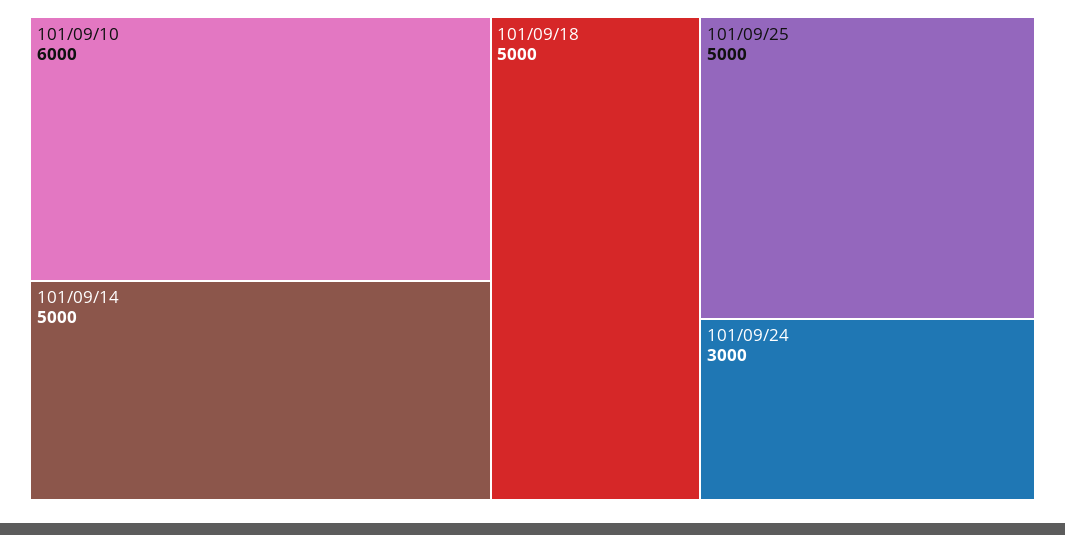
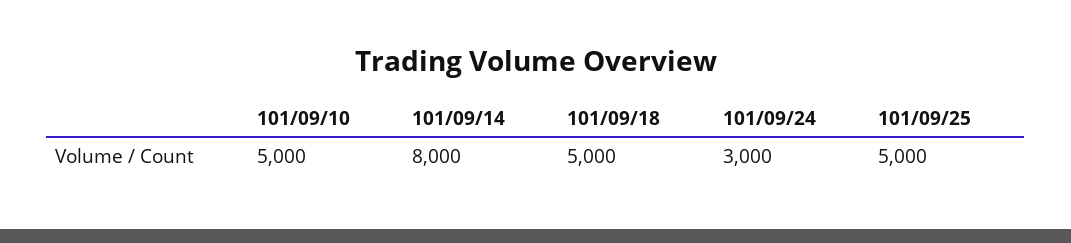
101/09/10: 6000 -> 5000
101/09/14: 5000 -> 8000

